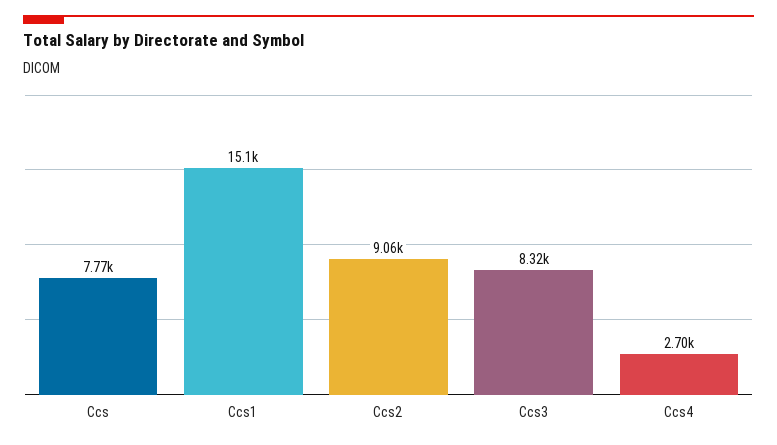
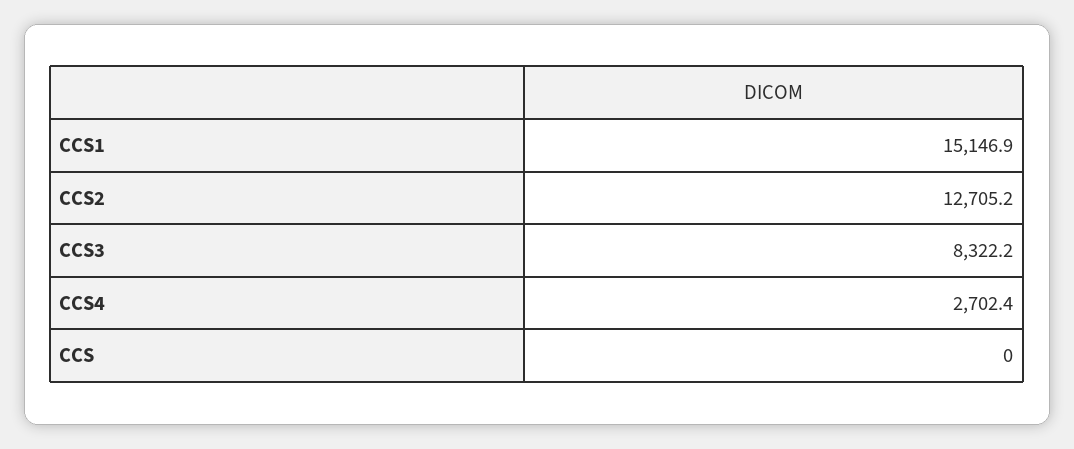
Ccs: 7770 -> 0
Ccs2: 9060 -> 12705.2

